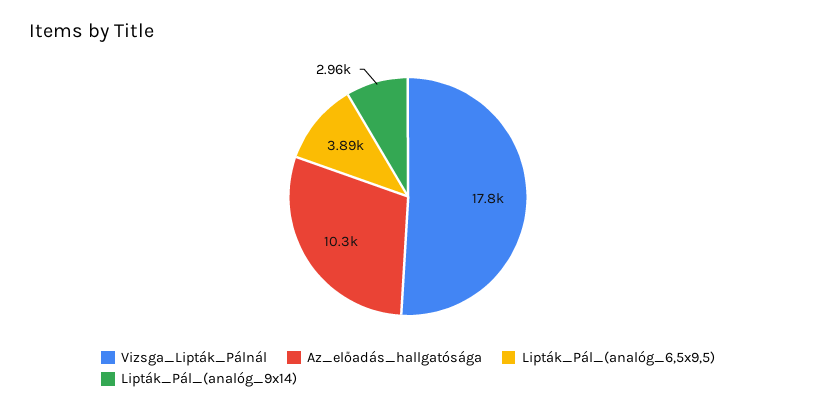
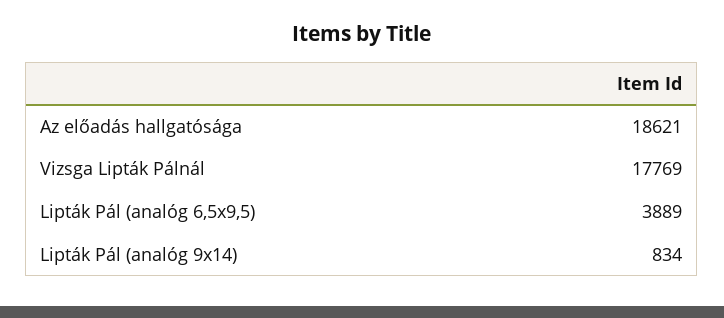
Az_előadás_hallgatósága: 10300 -> 18621
Lipták_Pál_(analóg_9x14): 2960 -> 834

